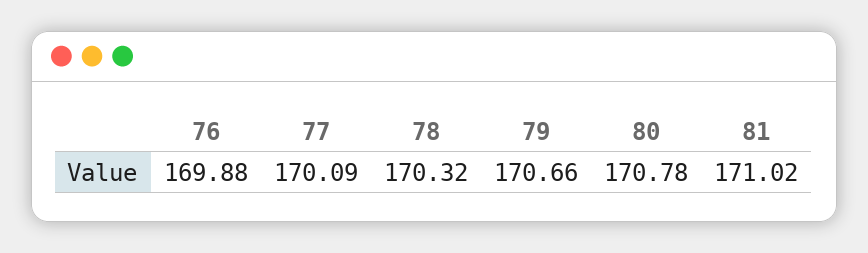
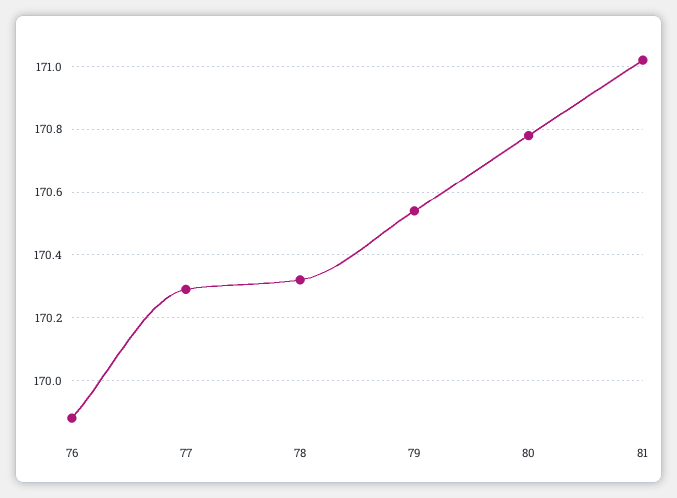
77: 170.09 -> 170.3
79: 170.66 -> 170.55

